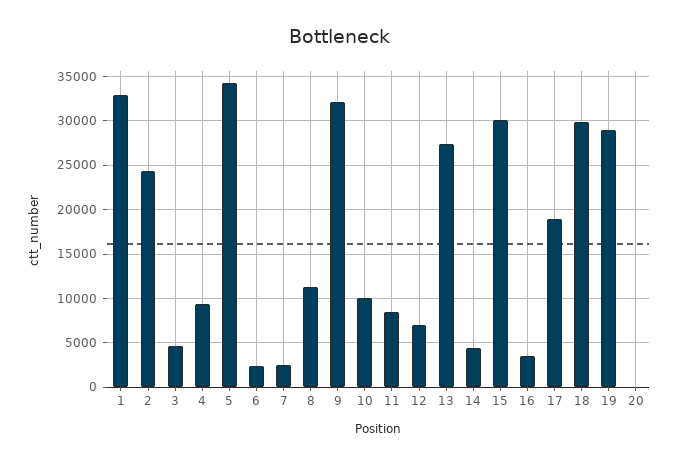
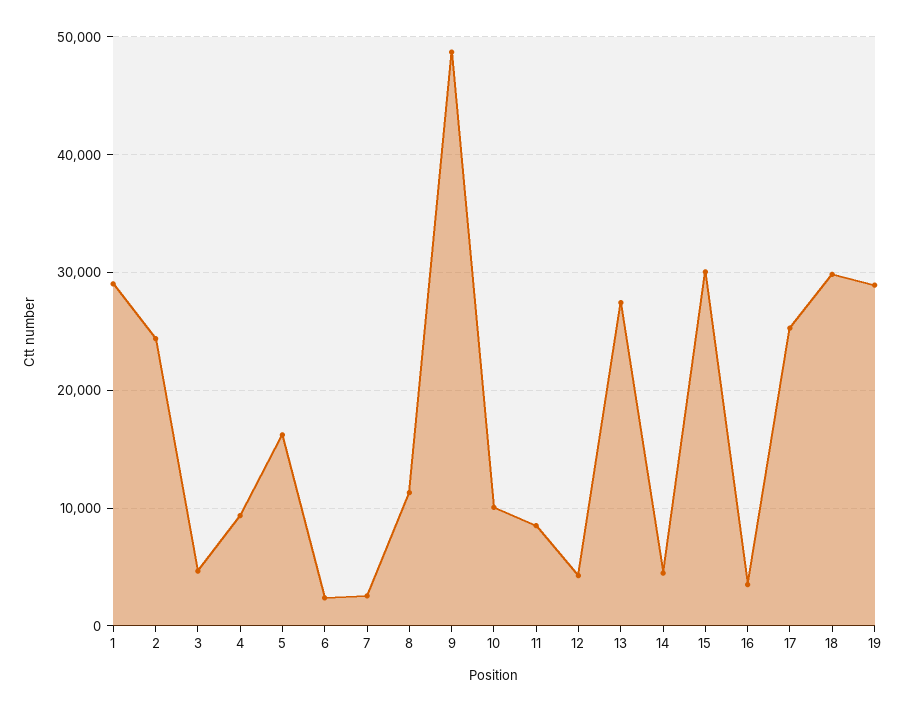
1: 33000 -> 29000
5: 34000 -> 16000
9: 32000 -> 49000
12: 7000 -> 4000
17: 19000 -> 25000
20: 0 -> none

